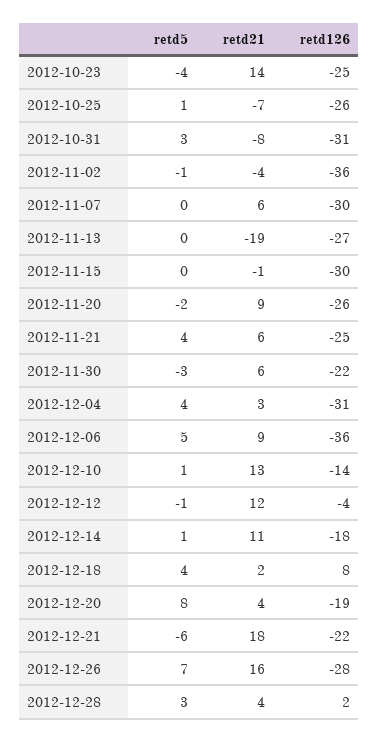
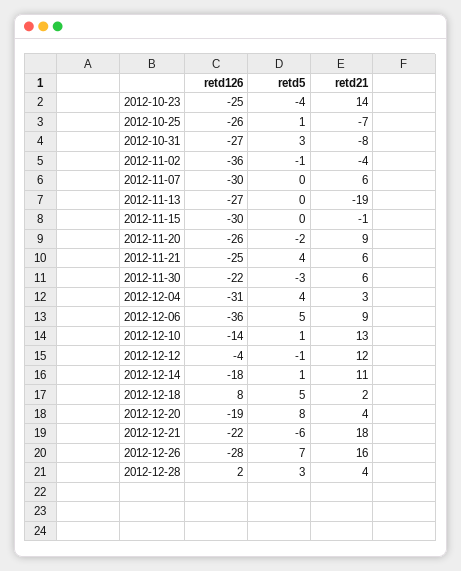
retd126, 2012-10-31: -31 -> -27
retd5, 2012-12-18: 4 -> 5

